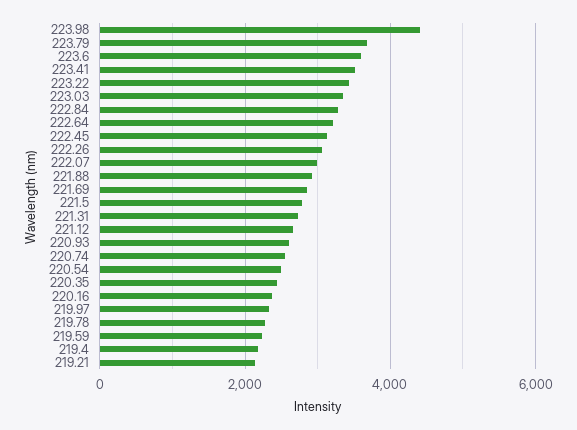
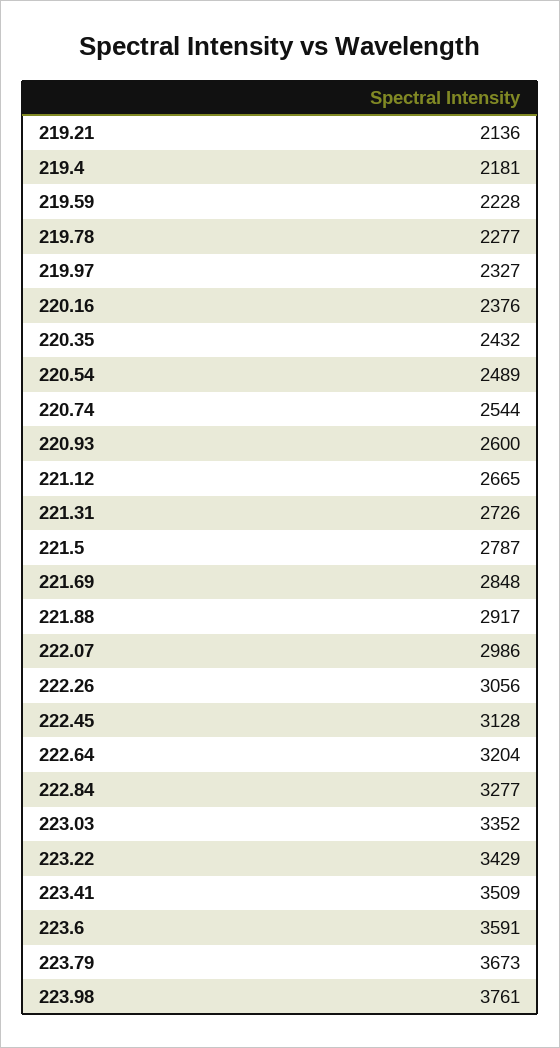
223.98: 4400 -> 3761

